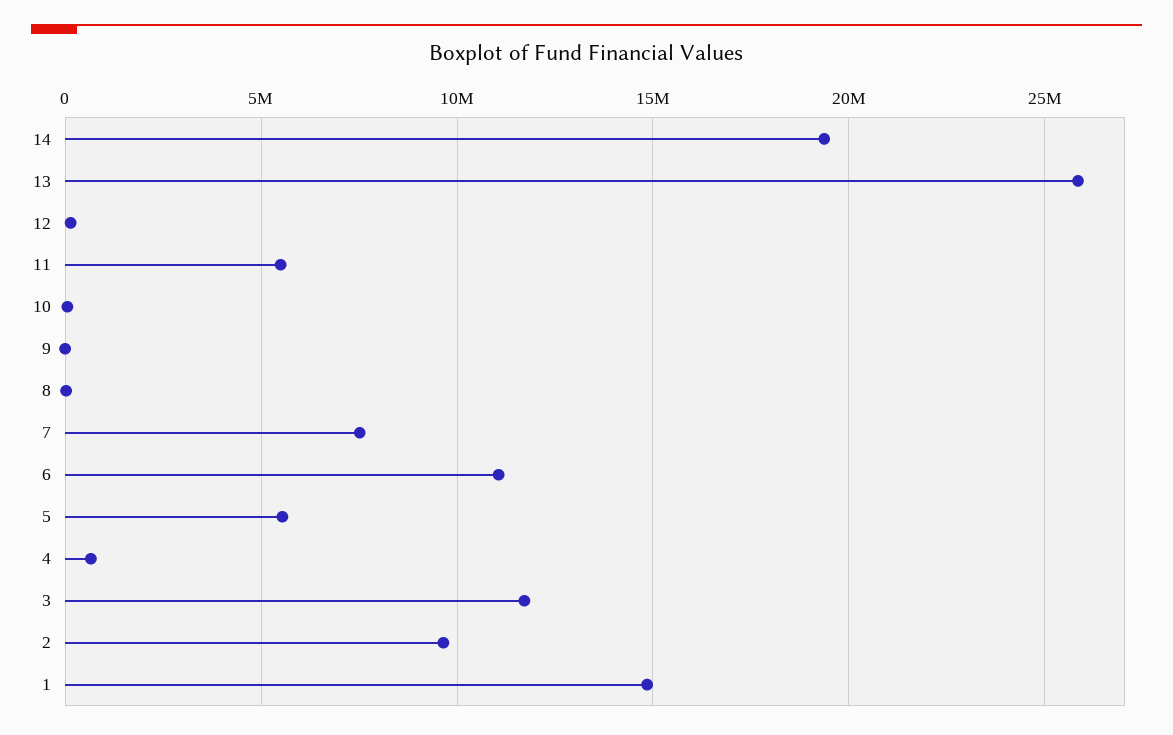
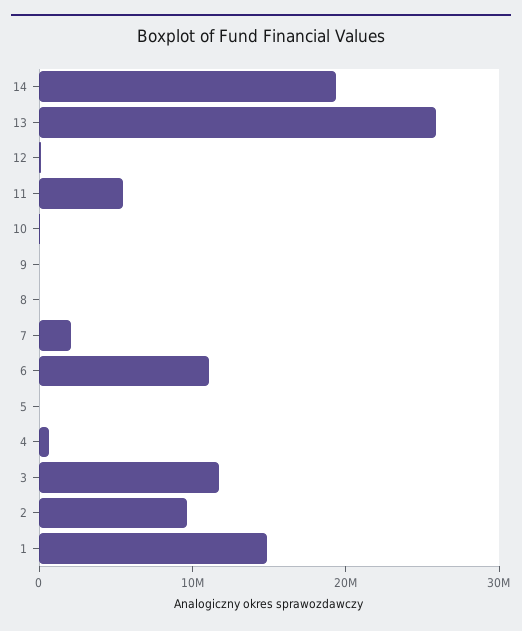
7: 7500000 -> 2000000
5: 5500000 -> 0

